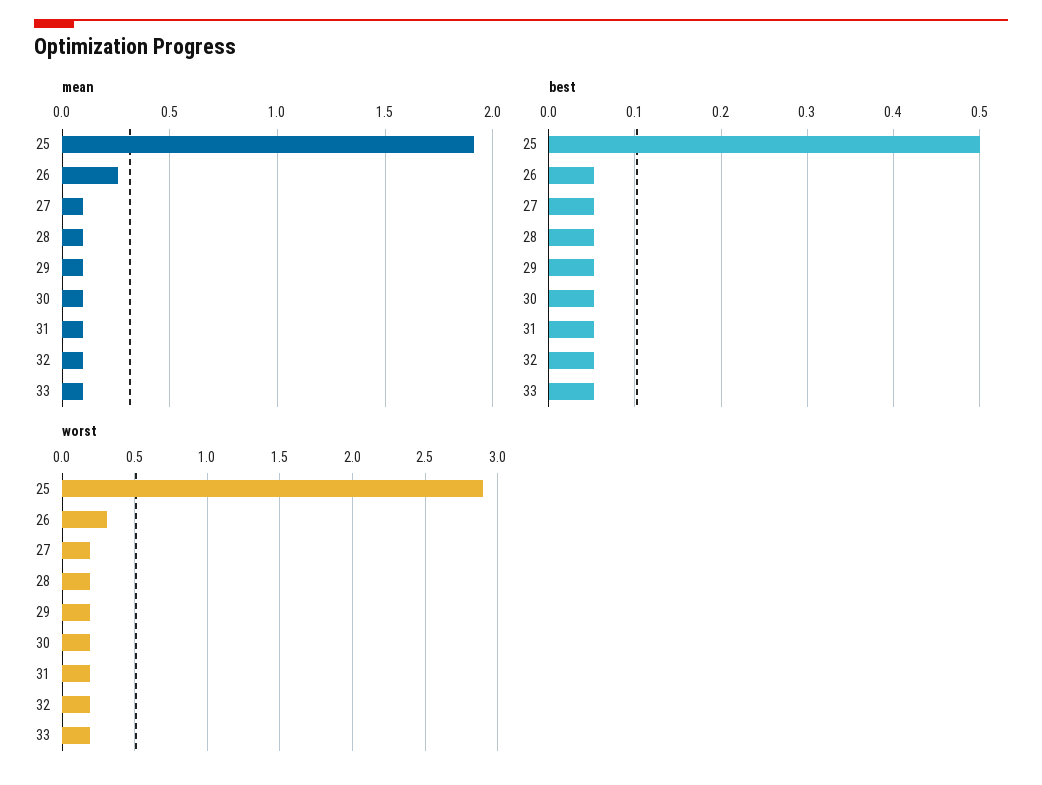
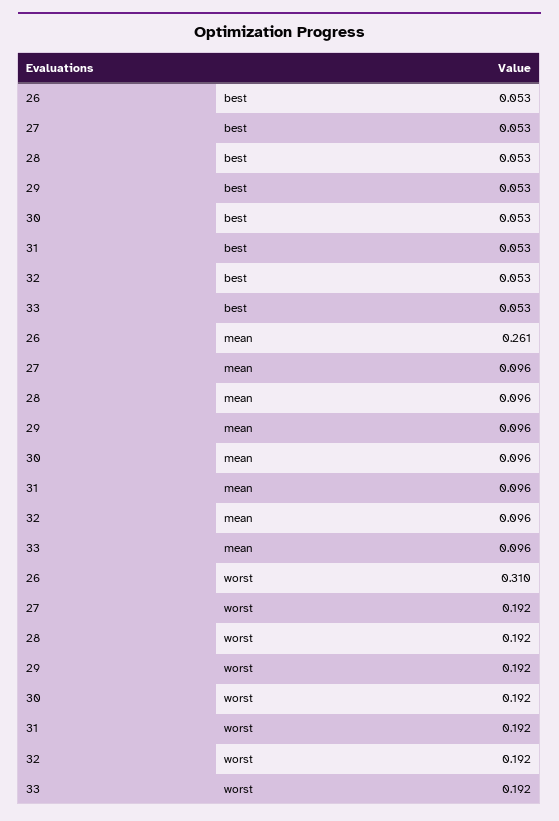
mean, 25: 1.9 -> none
best, 25: 0.5 -> none
worst, 25: 2.9 -> none

